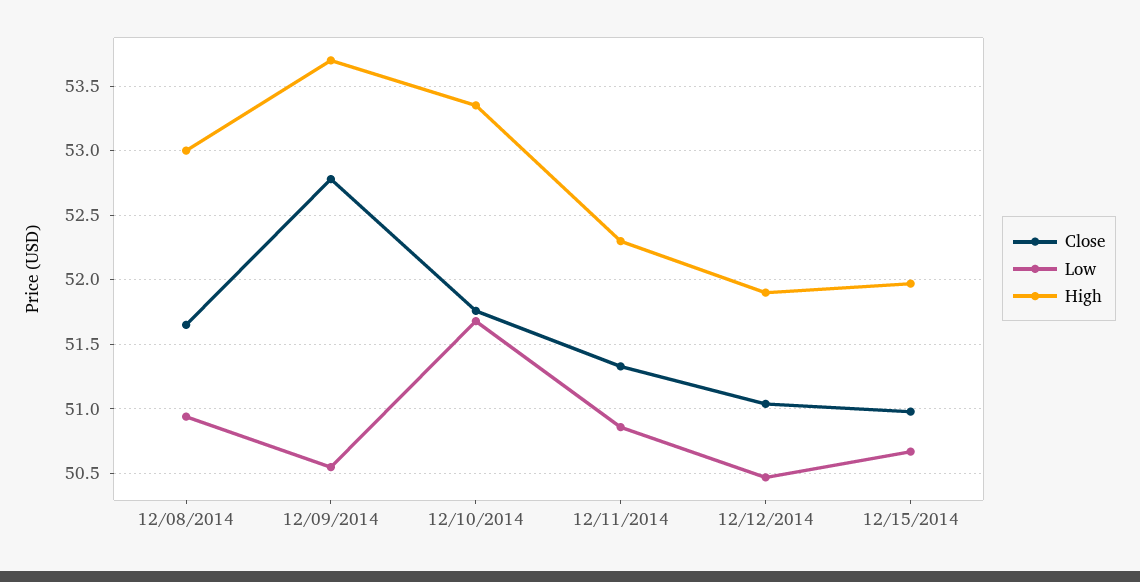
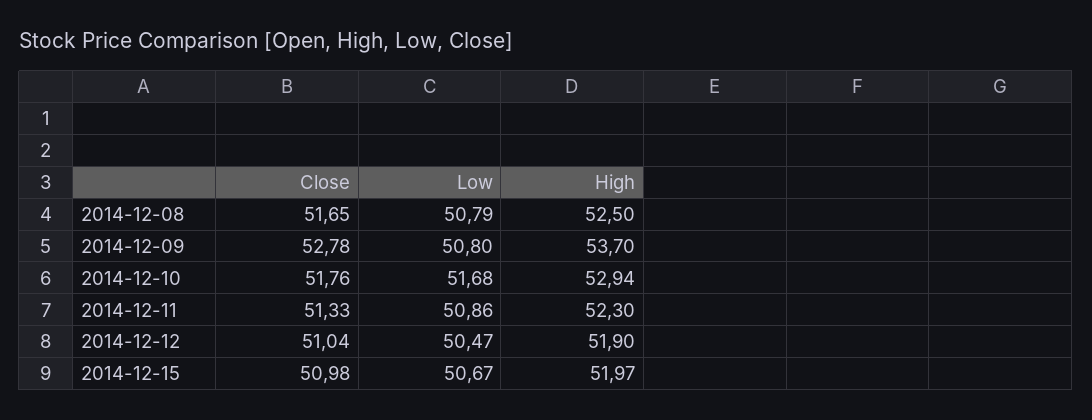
Low, 12/08/2014: 50.95 -> 50.79
High, 12/08/2014: 53 -> 52.5
Low, 12/09/2014: 50.55 -> 50.8
High, 12/10/2014: 53.35 -> 52.94

